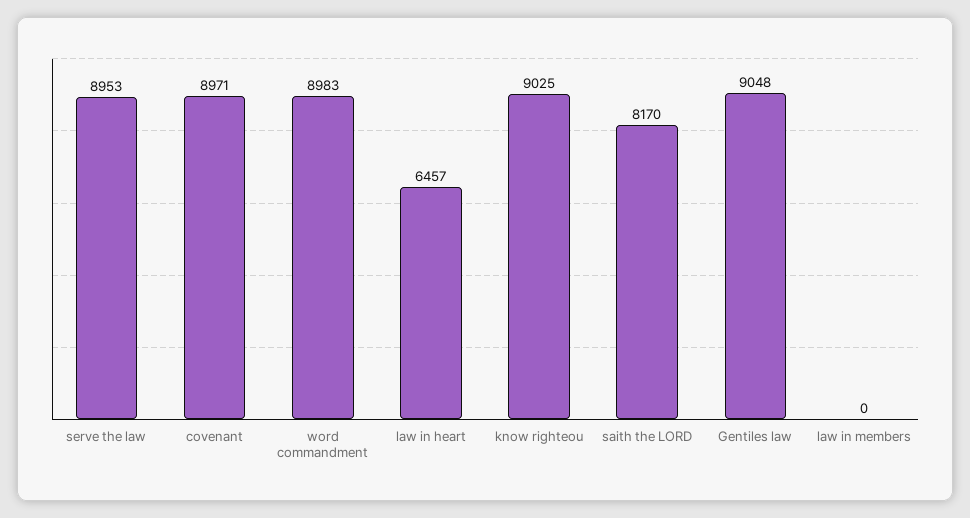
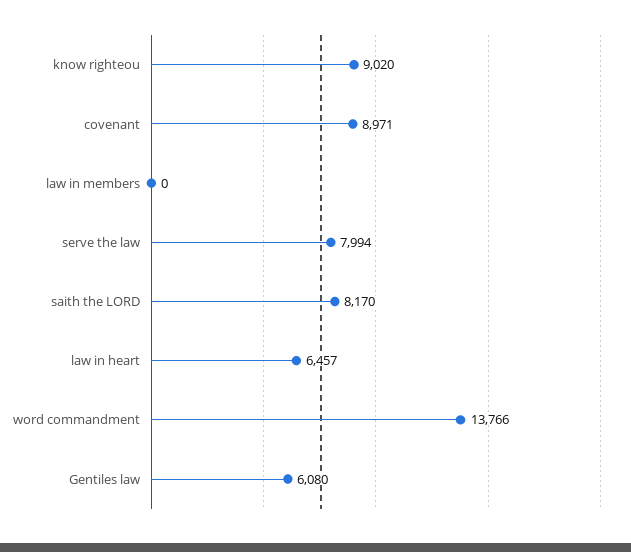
serve the law: 8953 -> 7994
word commandment: 8983 -> 13766
know righteou: 9025 -> 9020
Gentiles law: 9048 -> 6080

